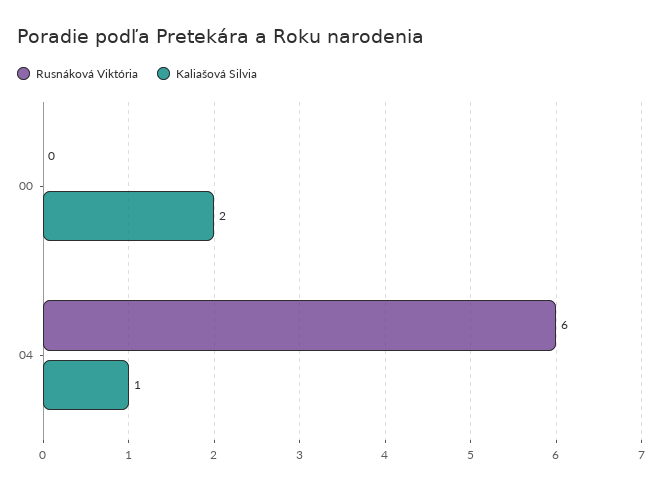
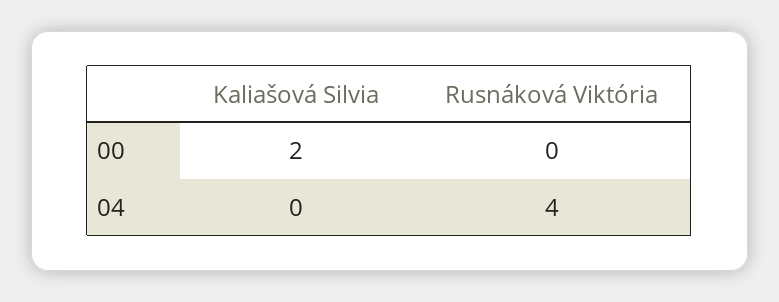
Rusnáková Viktória, 04: 6 -> 4
Kaliašová Silvia, 04: 1 -> 0

